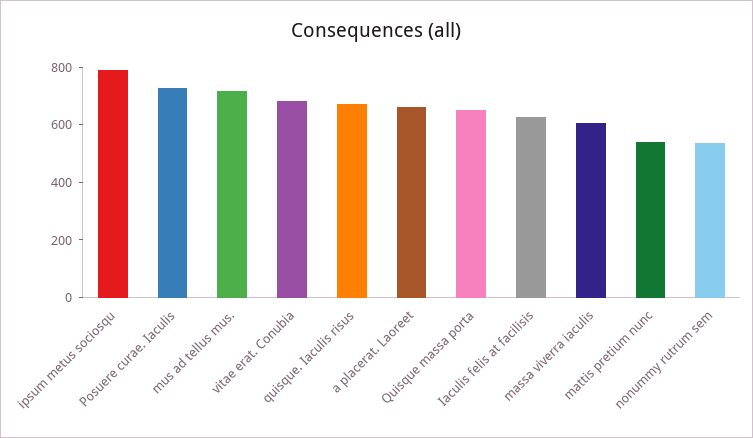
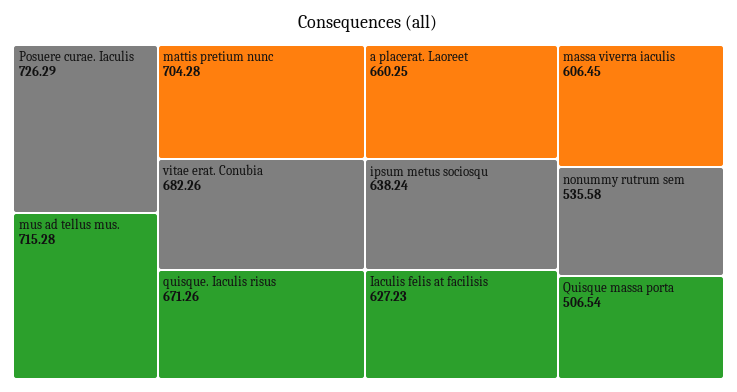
ipsum metus sociosqu: 800 -> 638.24
Quisque massa porta: 650 -> 506.54
mattis pretium nunc: 550 -> 704.28

